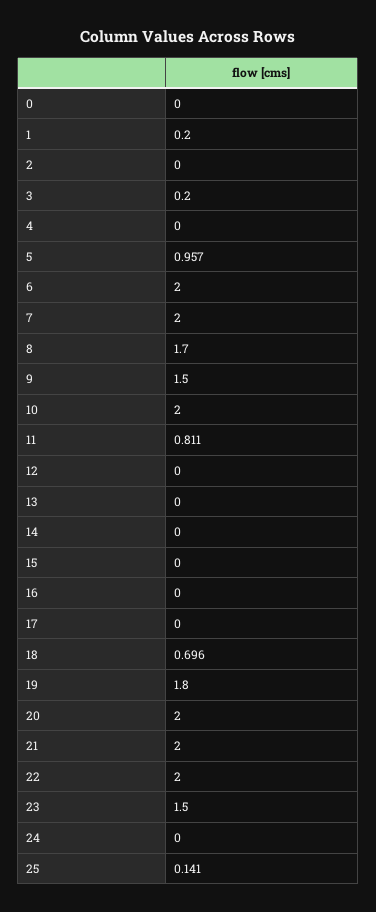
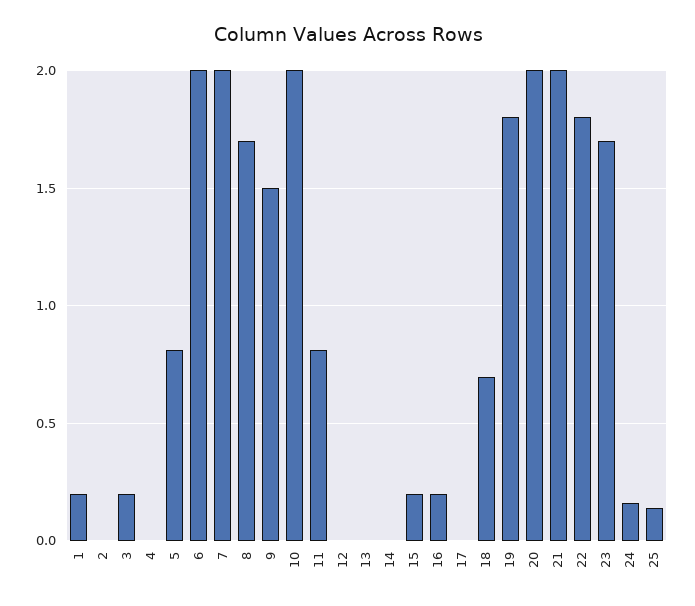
0: 0 -> none
5: 0.957 -> 0.8
15: 0 -> 0.2
16: 0 -> 0.2
22: 2 -> 1.8
23: 1.5 -> 1.7
24: 0 -> 0.15

